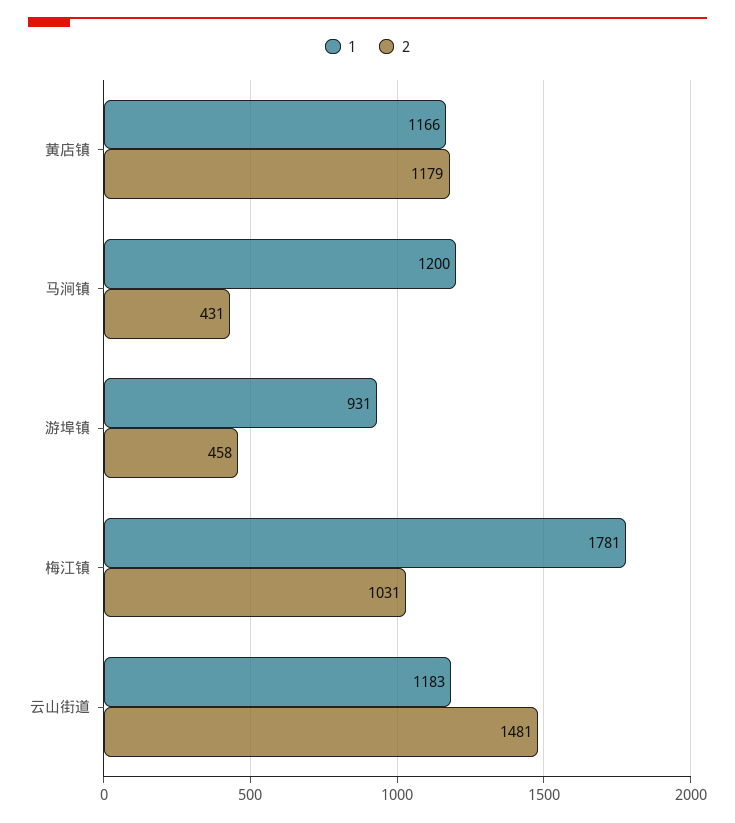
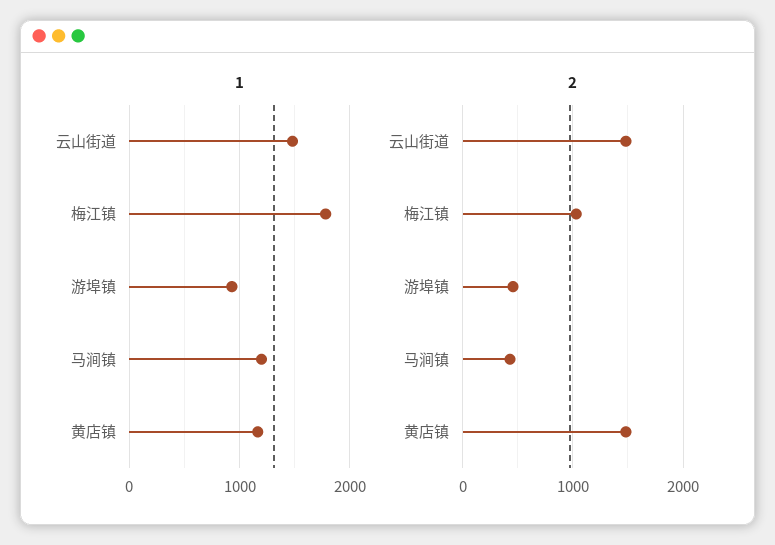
2, 黄店镇: 1179 -> 1500
1, 云山街道: 1183 -> 1500

